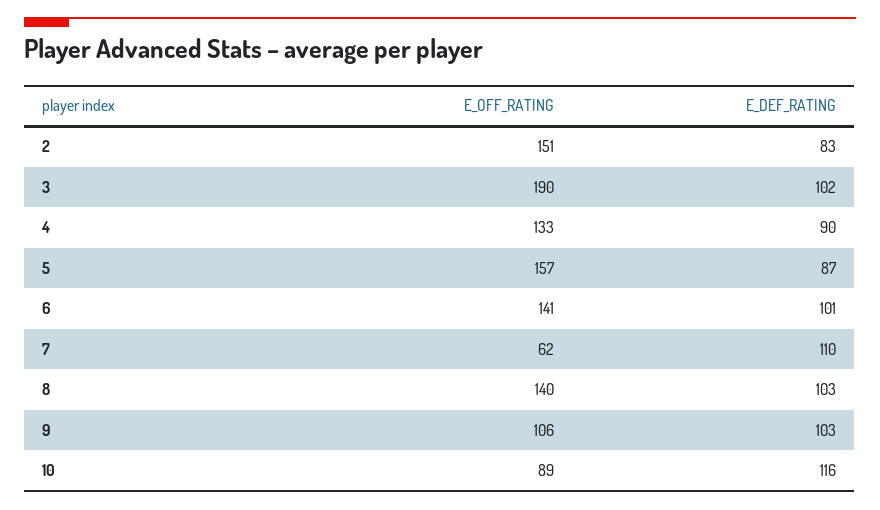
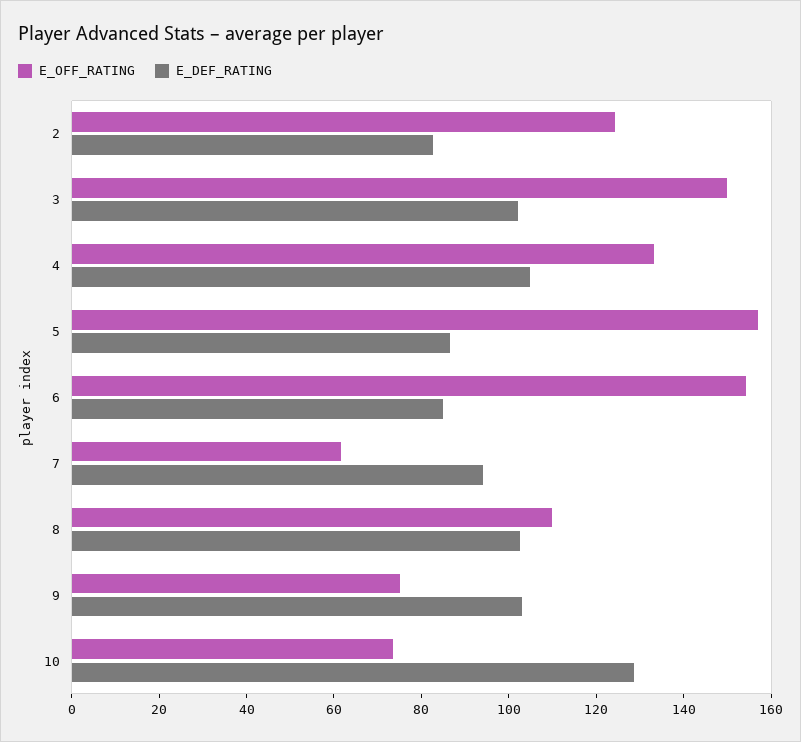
E_OFF_RATING, 2: 151 -> 125
E_OFF_RATING, 3: 190 -> 150
E_DEF_RATING, 4: 90 -> 105
E_OFF_RATING, 6: 141 -> 155
E_DEF_RATING, 6: 101 -> 85
E_DEF_RATING, 7: 110 -> 95
E_OFF_RATING, 8: 140 -> 110
E_OFF_RATING, 9: 106 -> 75
E_OFF_RATING, 10: 89 -> 75
E_DEF_RATING, 10: 116 -> 130

